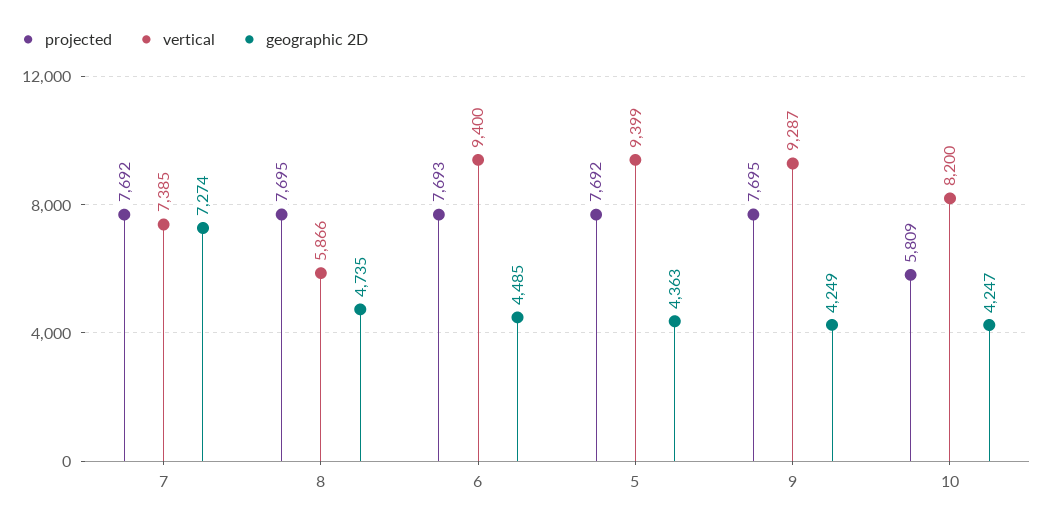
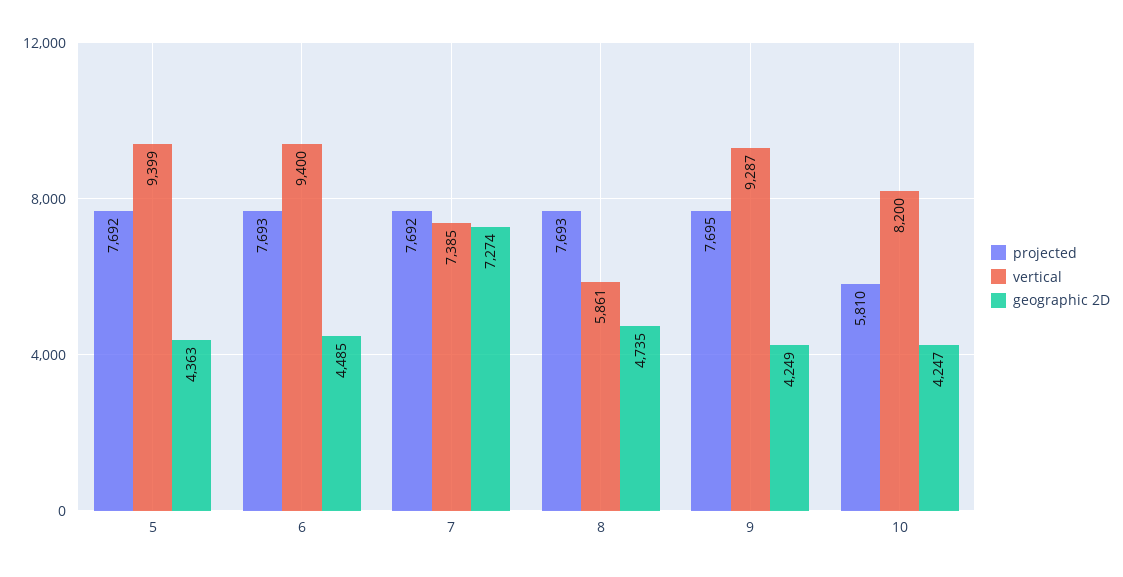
projected, 8: 7695 -> 7693
vertical, 8: 5866 -> 5861
projected, 10: 5809 -> 5810

